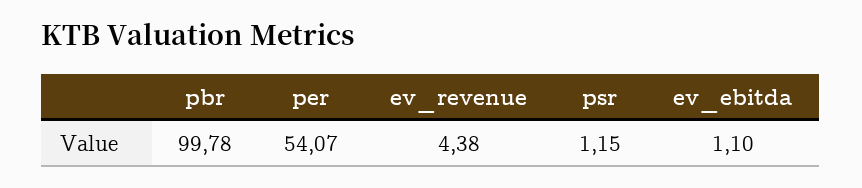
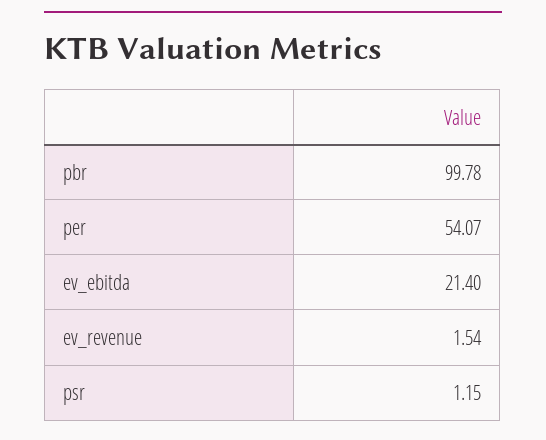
ev_revenue: 4.38 -> 1.54
ev_ebitda: 1.1 -> 21.4

